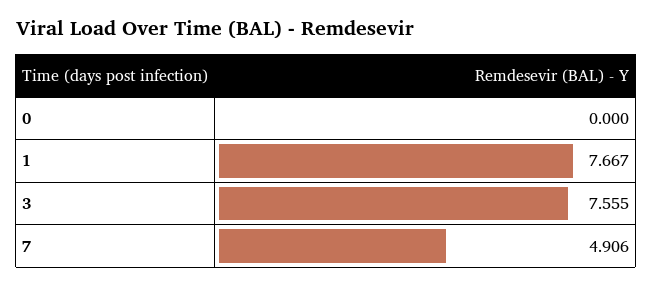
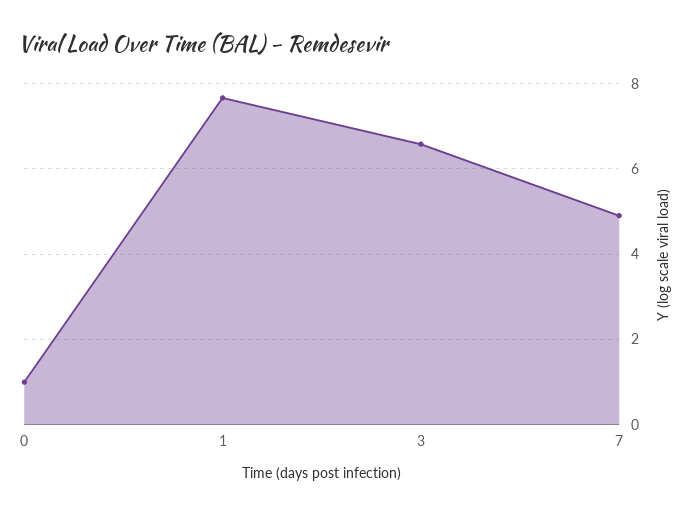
0: 0 -> 1
3: 7.555 -> 6.6

